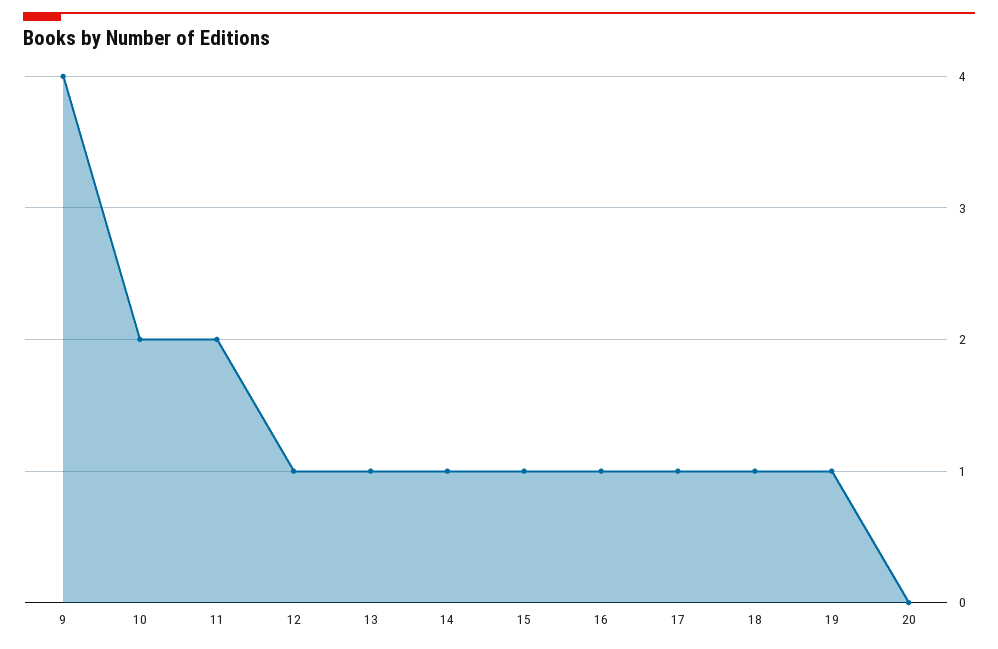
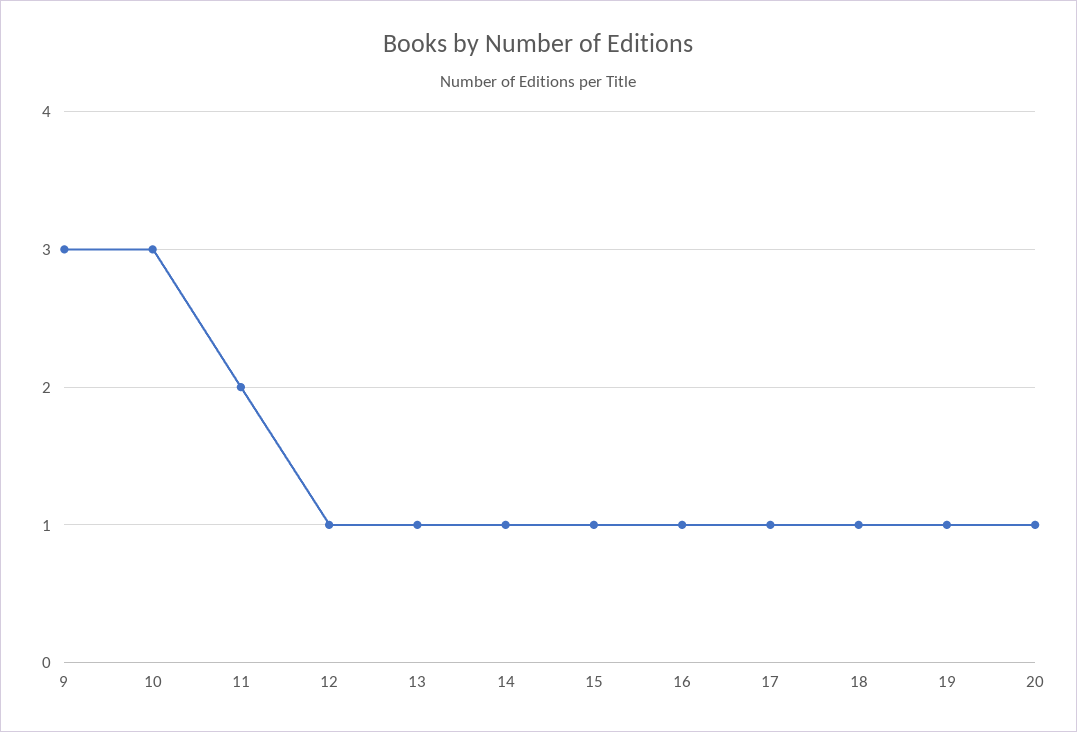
9: 4 -> 3
10: 2 -> 3
20: 0 -> 1

